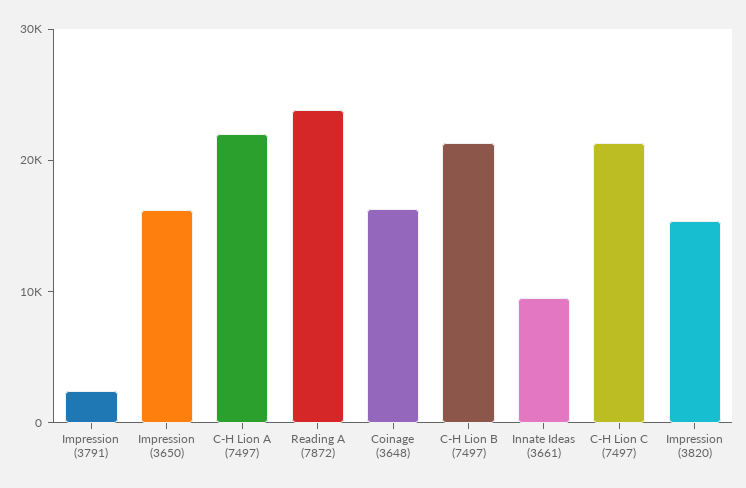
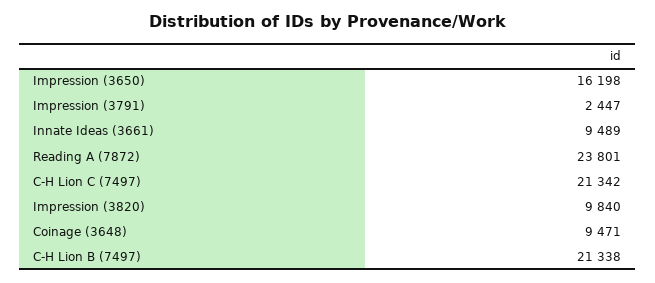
C-H Lion A (7497): 22000 -> none
Coinage (3648): 16000 -> 9471
Impression (3820): 16000 -> 9840

